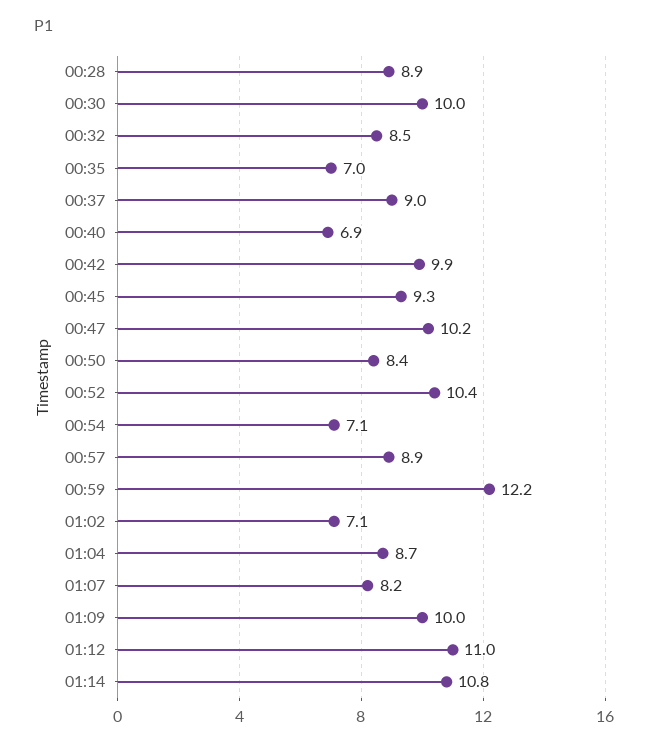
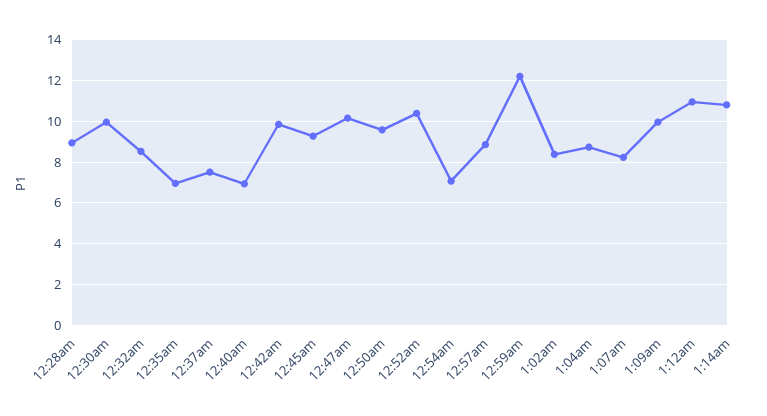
00:37: 9 -> 7.5
00:50: 8.4 -> 9.5
01:02: 7.1 -> 8.5

